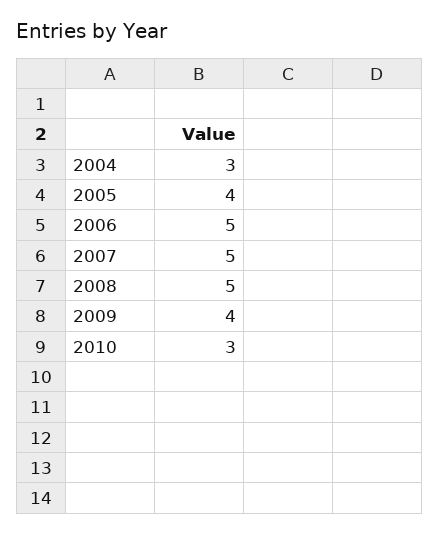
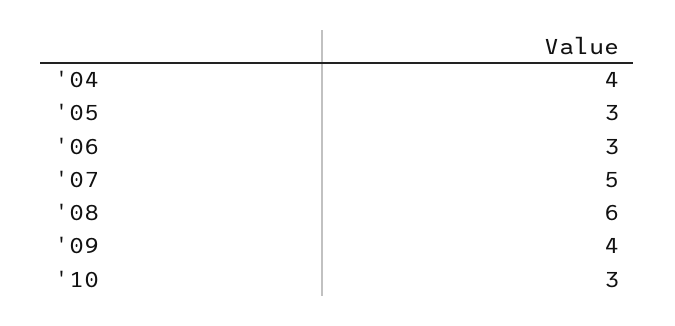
2004: 3 -> 4
2005: 4 -> 3
2006: 5 -> 3
2008: 5 -> 6

